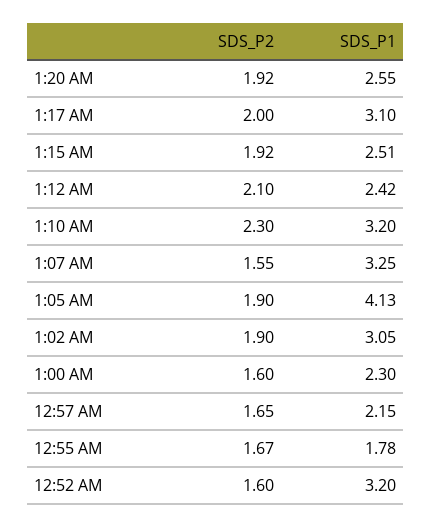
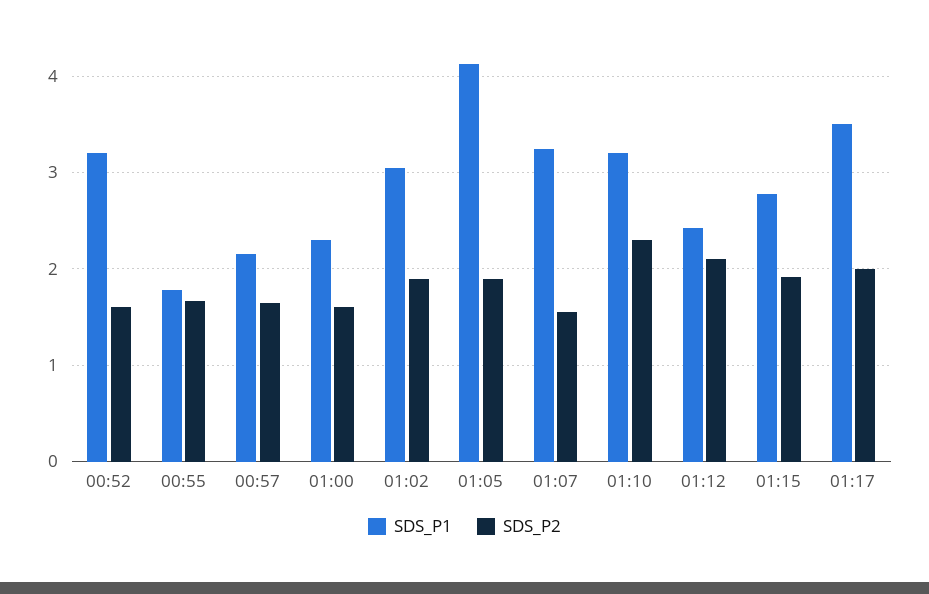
SDS_P2, 1:20 AM: 1.92 -> none
SDS_P1, 1:20 AM: 2.55 -> none
SDS_P1, 1:17 AM: 3.1 -> 3.5
SDS_P1, 1:15 AM: 2.51 -> 2.8

